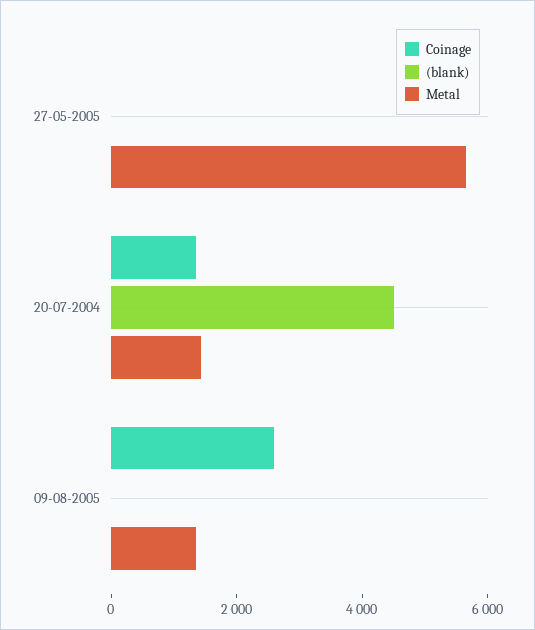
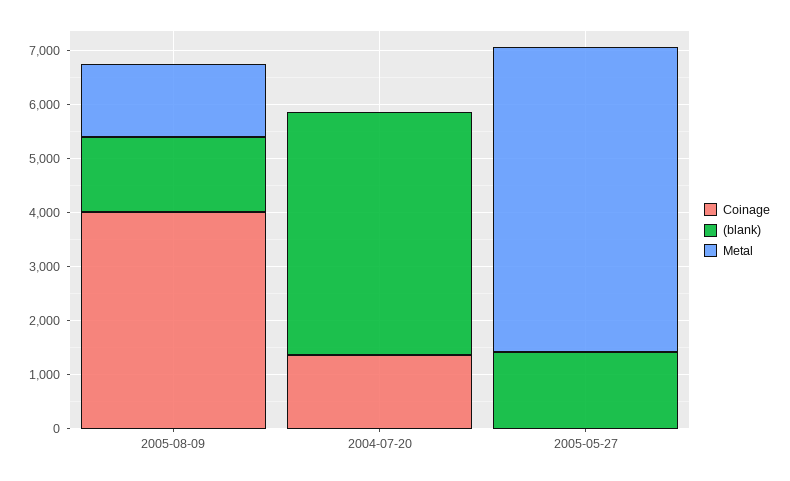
(blank), 27-05-2005: 0 -> 1400
Metal, 20-07-2004: 1500 -> 0
Coinage, 09-08-2005: 2500 -> 4000
(blank), 09-08-2005: 0 -> 1400

